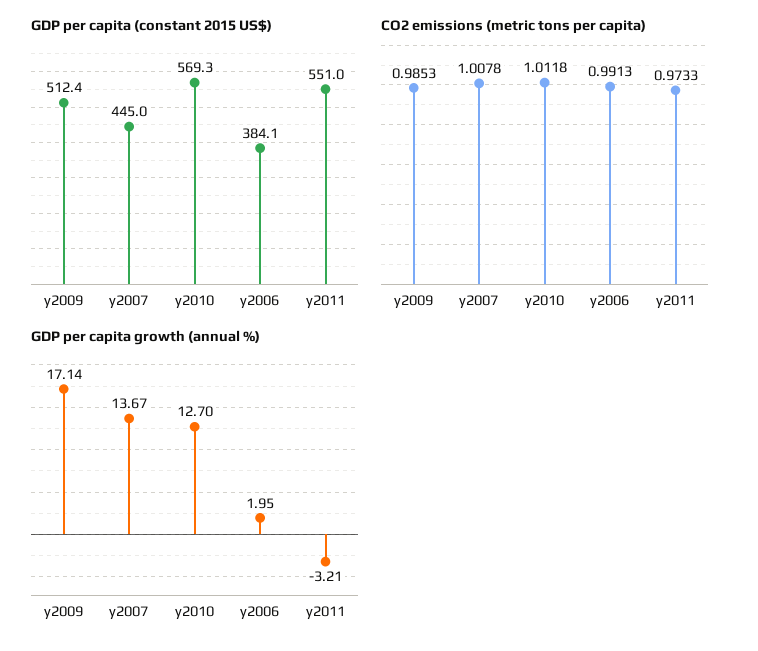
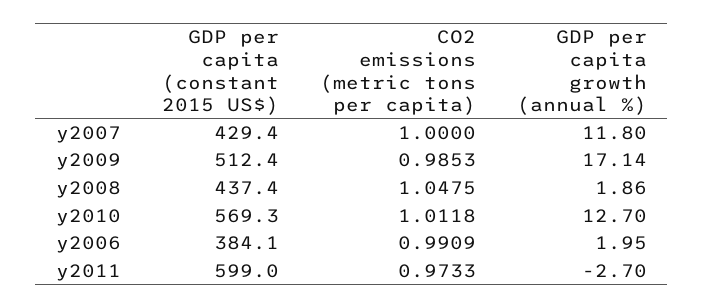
GDP per capita (constant 2015 US$), y2007: 445 -> 429.4
GDP per capita (constant 2015 US$), y2011: 551 -> 599
CO2 emissions (metric tons per capita), y2007: 1.0078 -> 1
CO2 emissions (metric tons per capita), y2006: 0.9913 -> 0.9909
GDP per capita growth (annual %), y2007: 13.67 -> 11.8
GDP per capita growth (annual %), y2011: -3.21 -> -2.7
GDP per capita (constant 2015 US$), y2008: none -> 437.4
CO2 emissions (metric tons per capita), y2008: none -> 1.0475
GDP per capita growth (annual %), y2008: none -> 1.86

